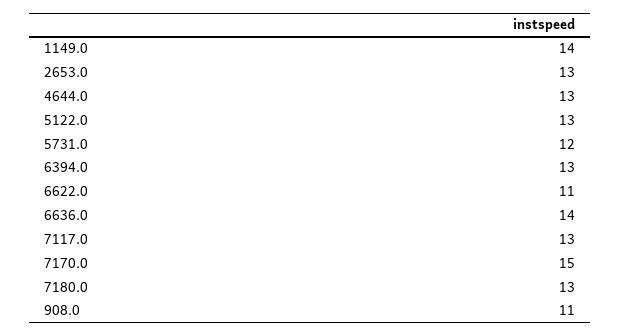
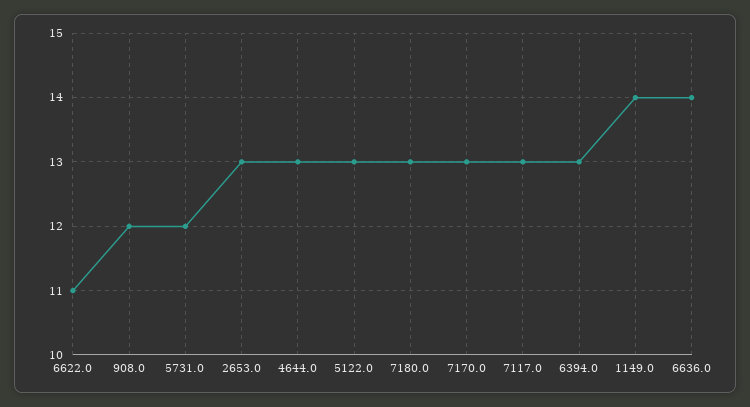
7170.0: 15 -> 13
908.0: 11 -> 12

